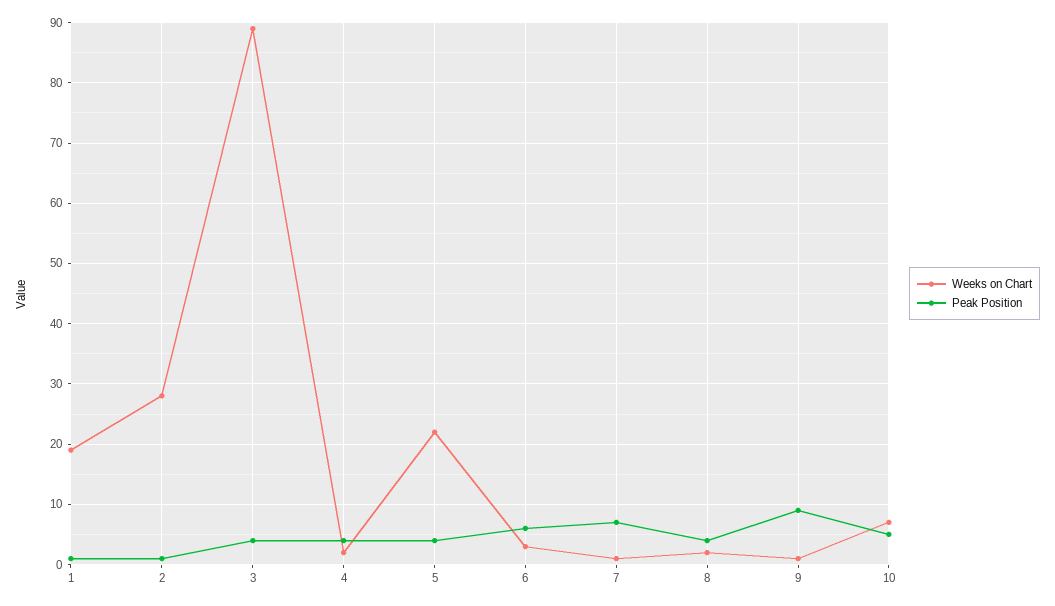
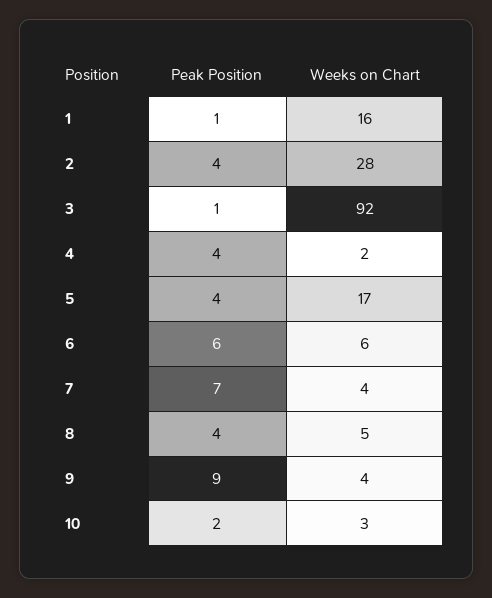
Weeks on Chart, 1: 19 -> 16
Peak Position, 2: 1 -> 4
Weeks on Chart, 3: 89 -> 92
Peak Position, 3: 4 -> 1
Weeks on Chart, 5: 22 -> 17
Weeks on Chart, 6: 3 -> 6
Weeks on Chart, 7: 1 -> 4
Weeks on Chart, 8: 2 -> 5
Weeks on Chart, 9: 1 -> 4
Weeks on Chart, 10: 7 -> 3
Peak Position, 10: 5 -> 2

